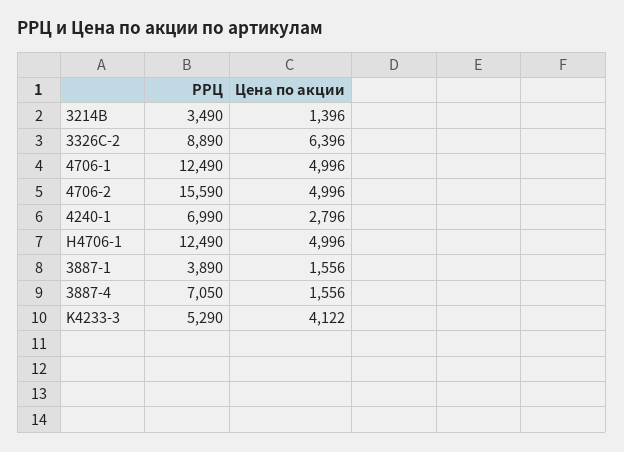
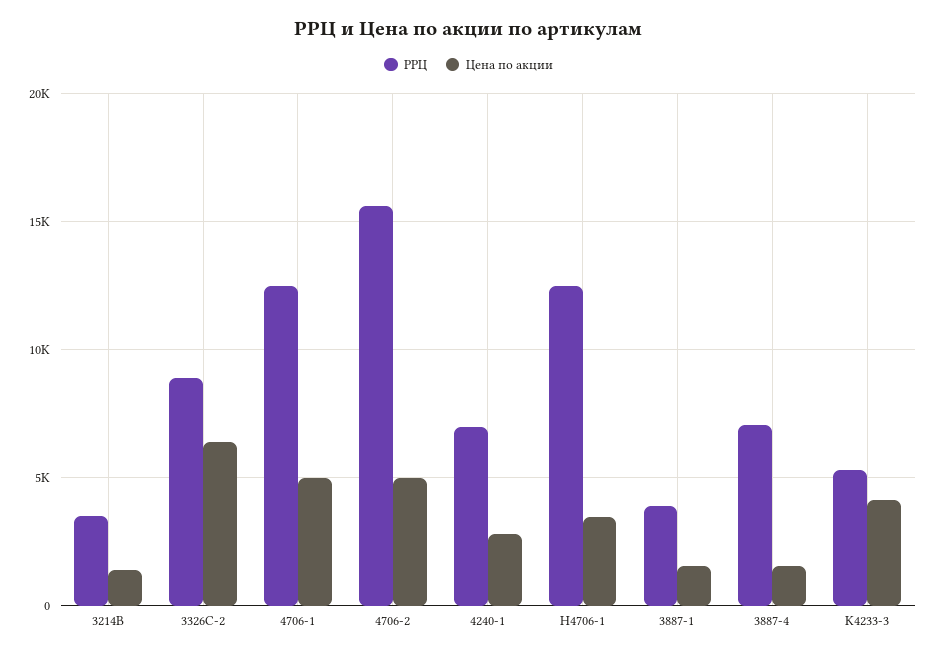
Цена по акции, H4706-1: 4996 -> 3500

